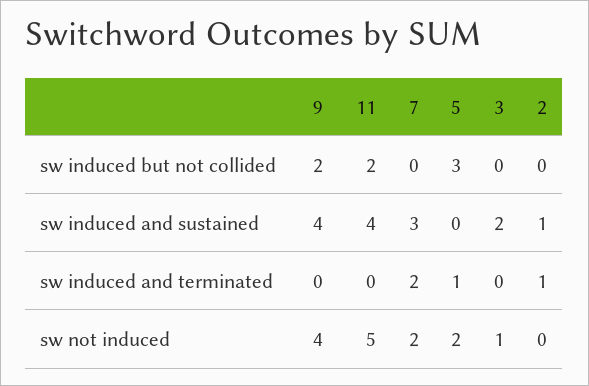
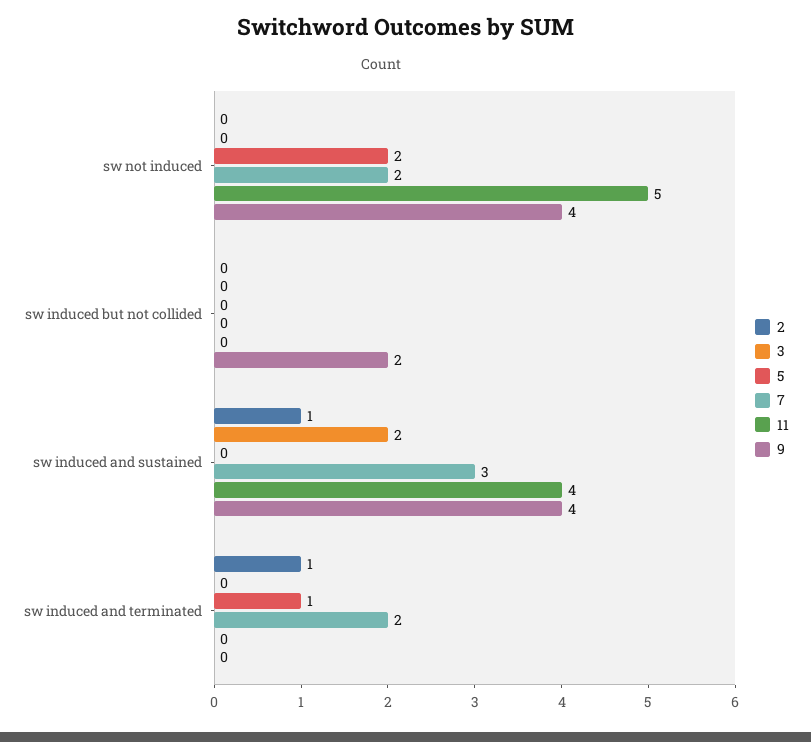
11, sw induced but not collided: 2 -> 0
5, sw induced but not collided: 3 -> 0
3, sw not induced: 1 -> 0

